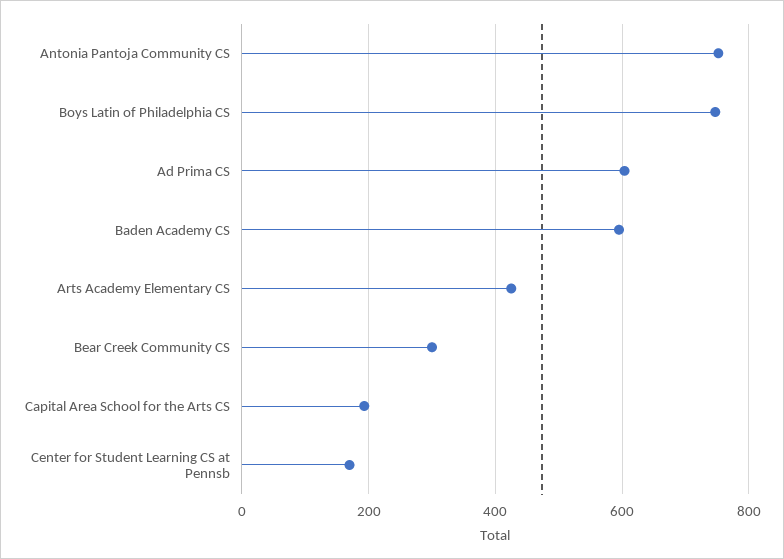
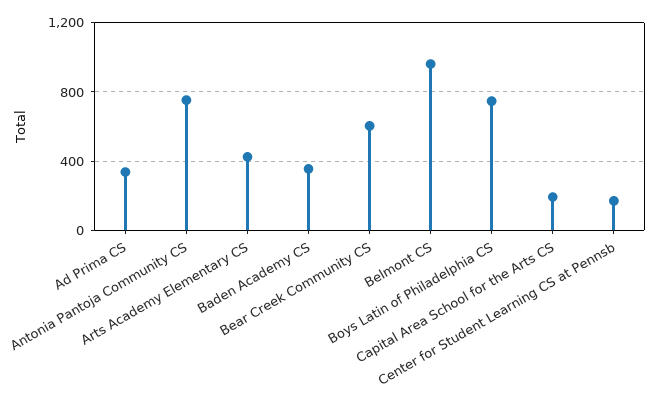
Ad Prima CS: 600 -> 350
Baden Academy CS: 600 -> 350
Bear Creek Community CS: 300 -> 600
Belmont CS: none -> 950

